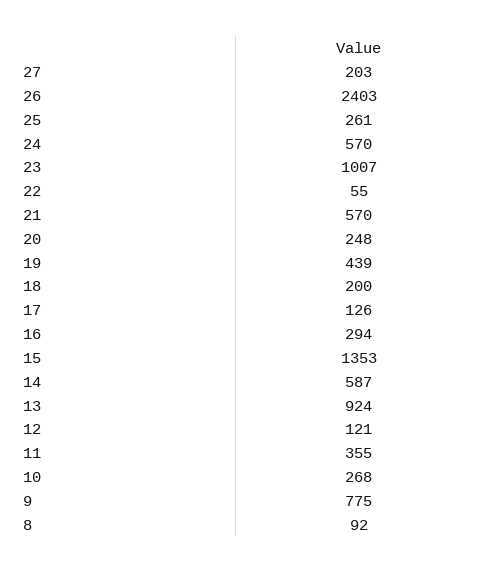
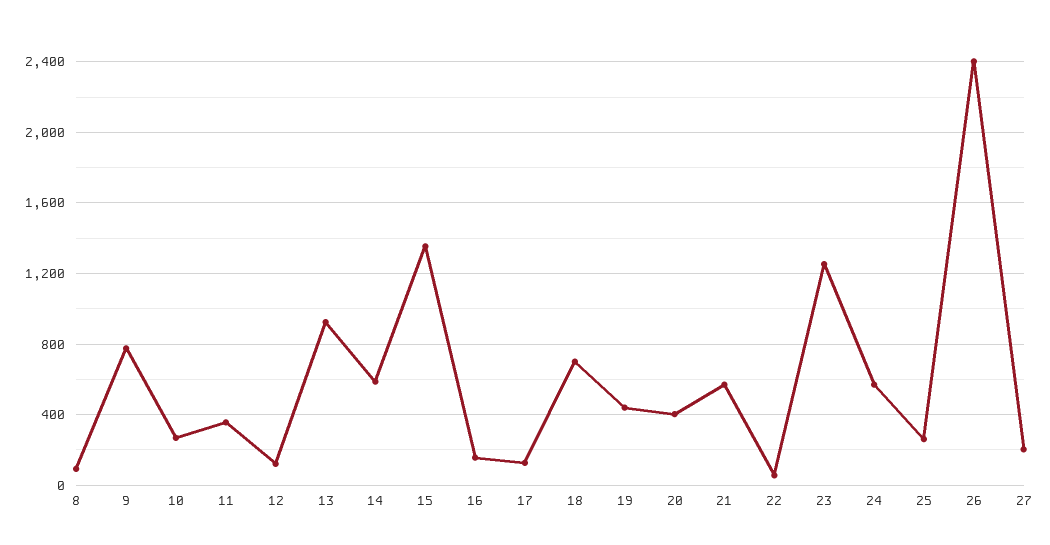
23: 1007 -> 1250
20: 248 -> 400
18: 200 -> 700
16: 294 -> 150

